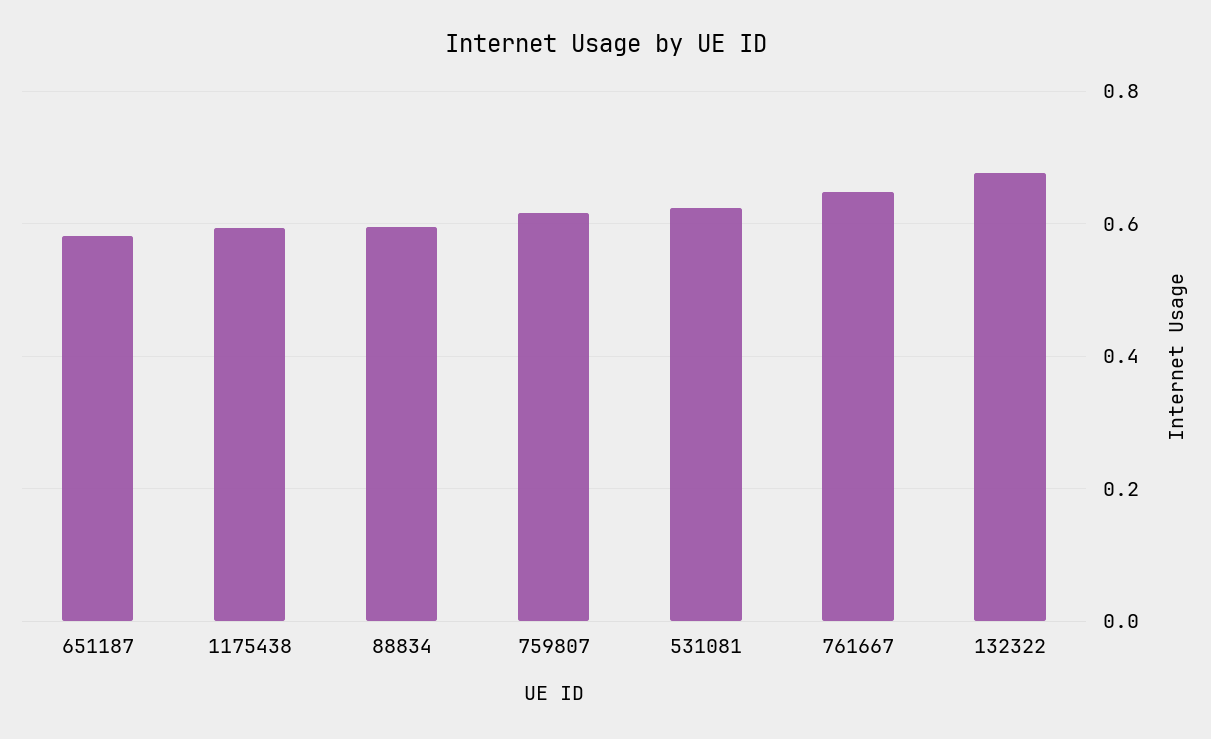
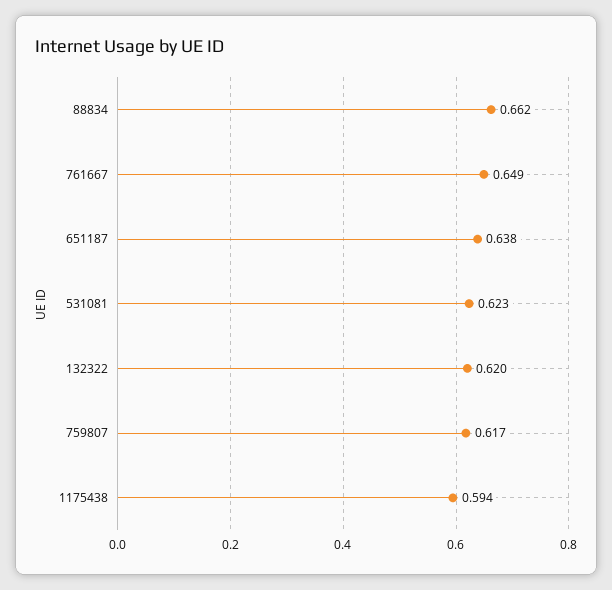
651187: 0.58 -> 0.638
88834: 0.6 -> 0.662
132322: 0.68 -> 0.62

